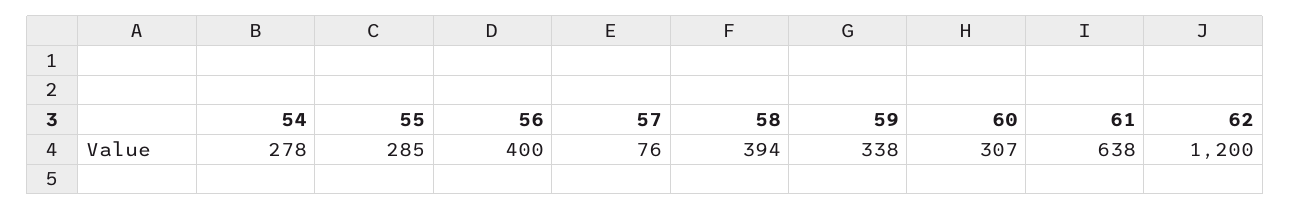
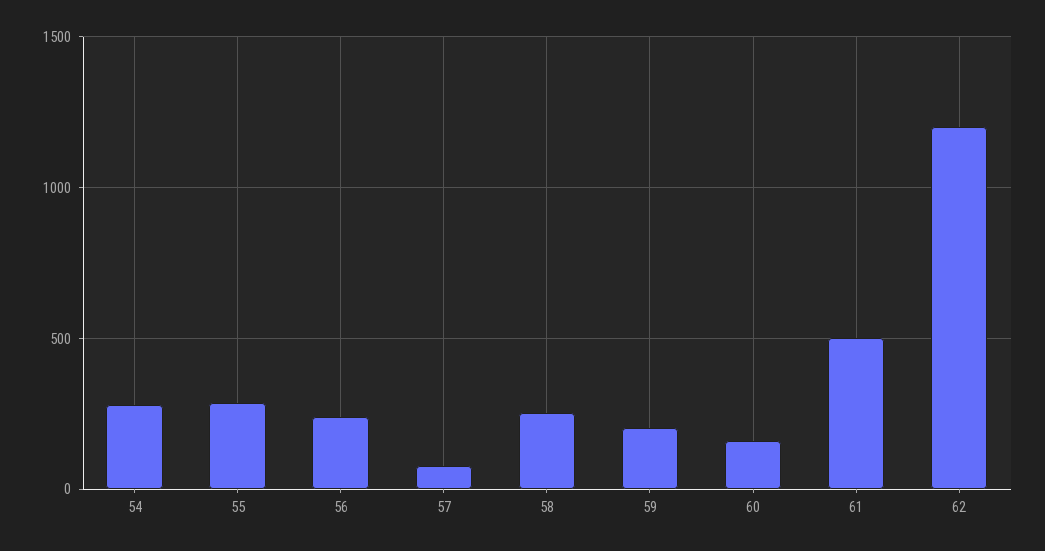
56: 400 -> 250
58: 394 -> 250
59: 338 -> 200
60: 307 -> 150
61: 638 -> 500

